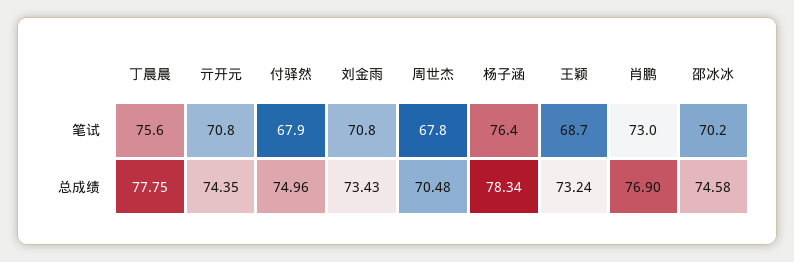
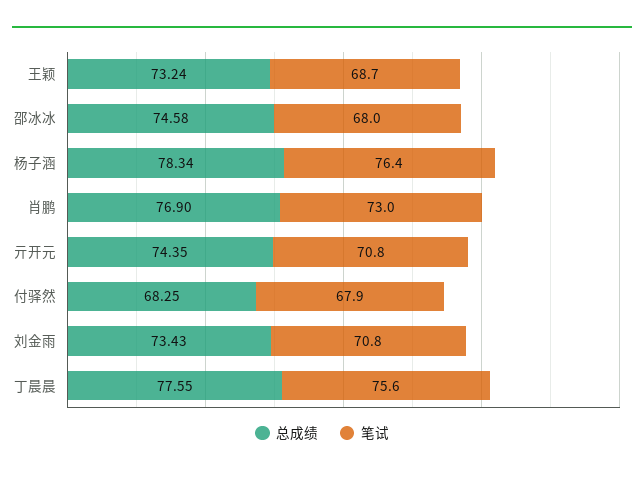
笔试, 周世杰: 67.8 -> none
笔试, 邵冰冰: 70.2 -> 68
总成绩, 丁晨晨: 77.75 -> 77.55
总成绩, 付驿然: 74.96 -> 68.25
总成绩, 周世杰: 70.48 -> none

